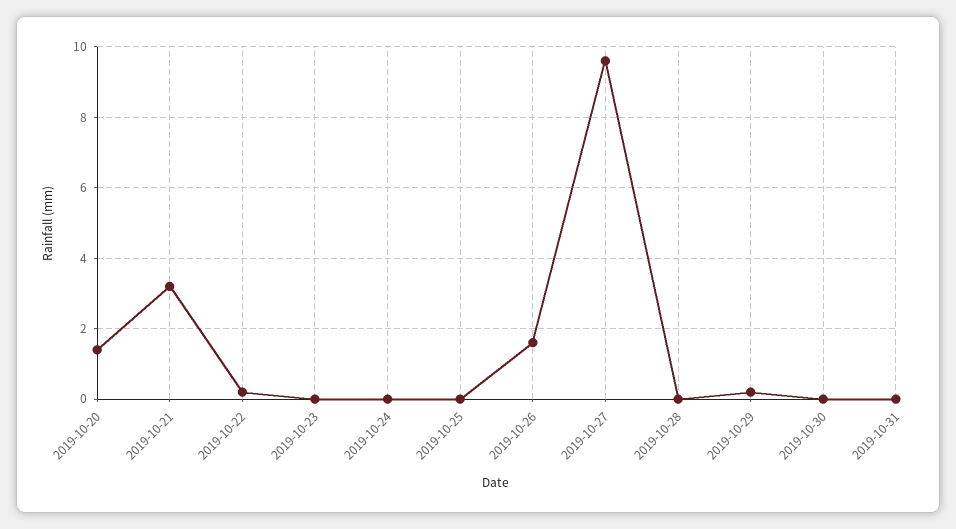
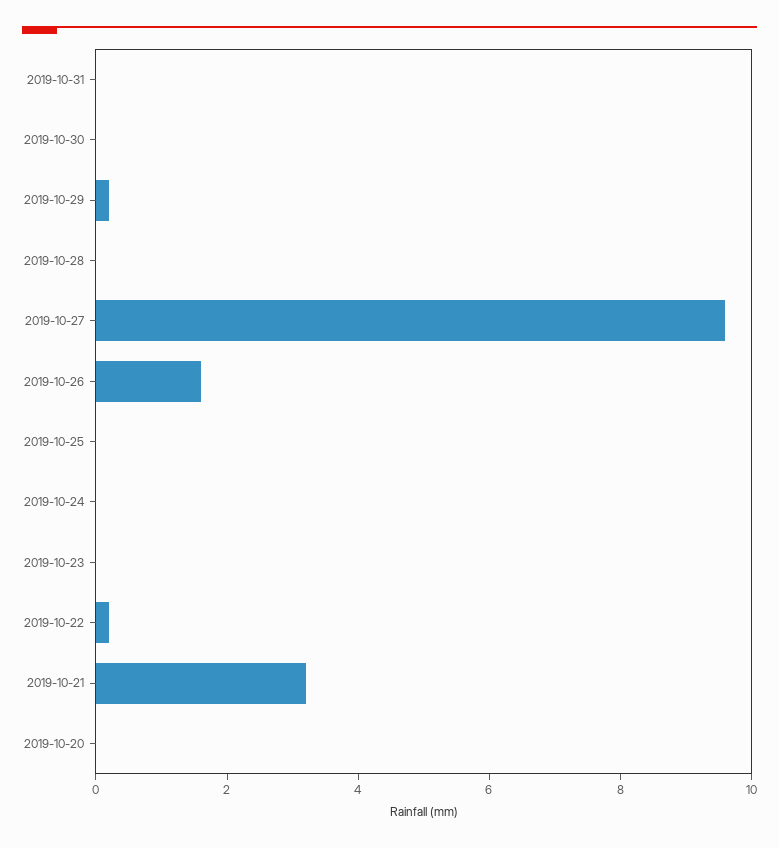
2019-10-20: 1.5 -> 0

